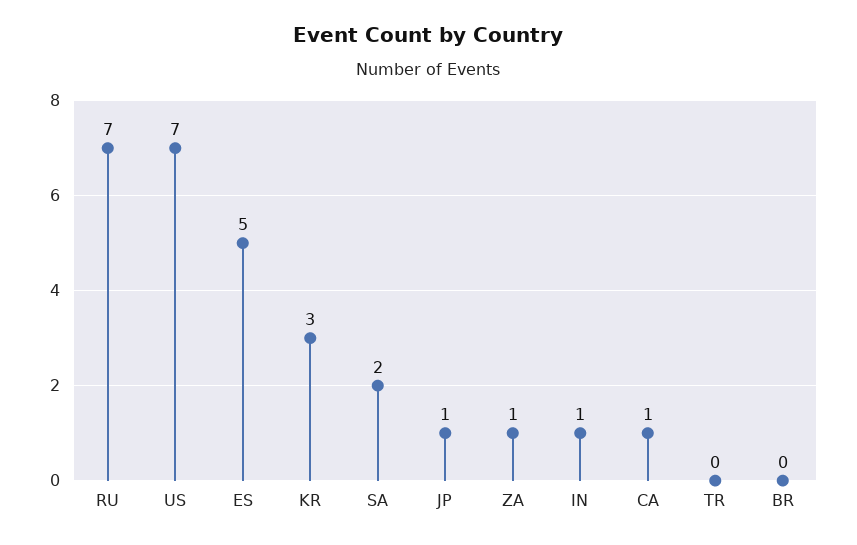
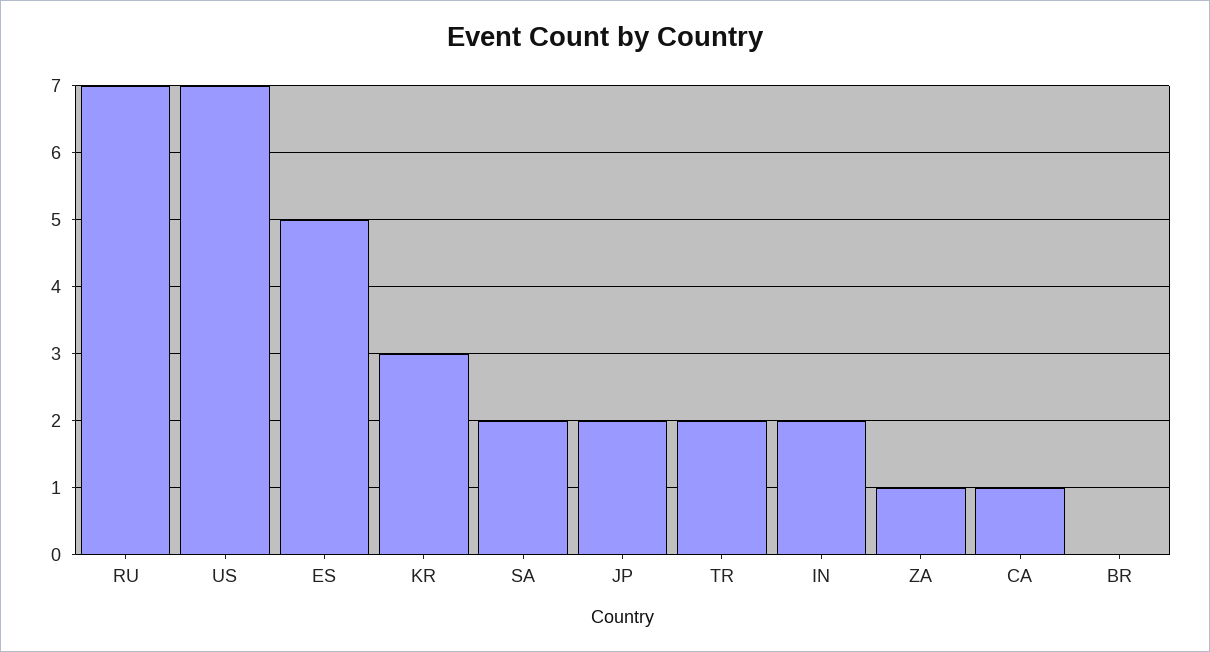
JP: 1 -> 2
IN: 1 -> 2
TR: 0 -> 2

